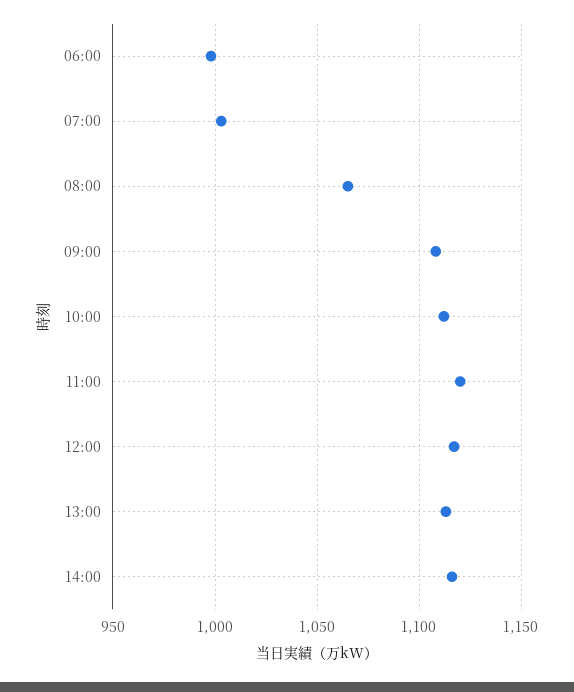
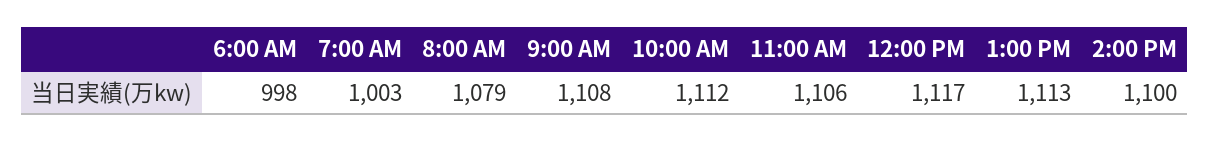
08:00: 1065 -> 1079
11:00: 1120 -> 1106
14:00: 1115 -> 1100

